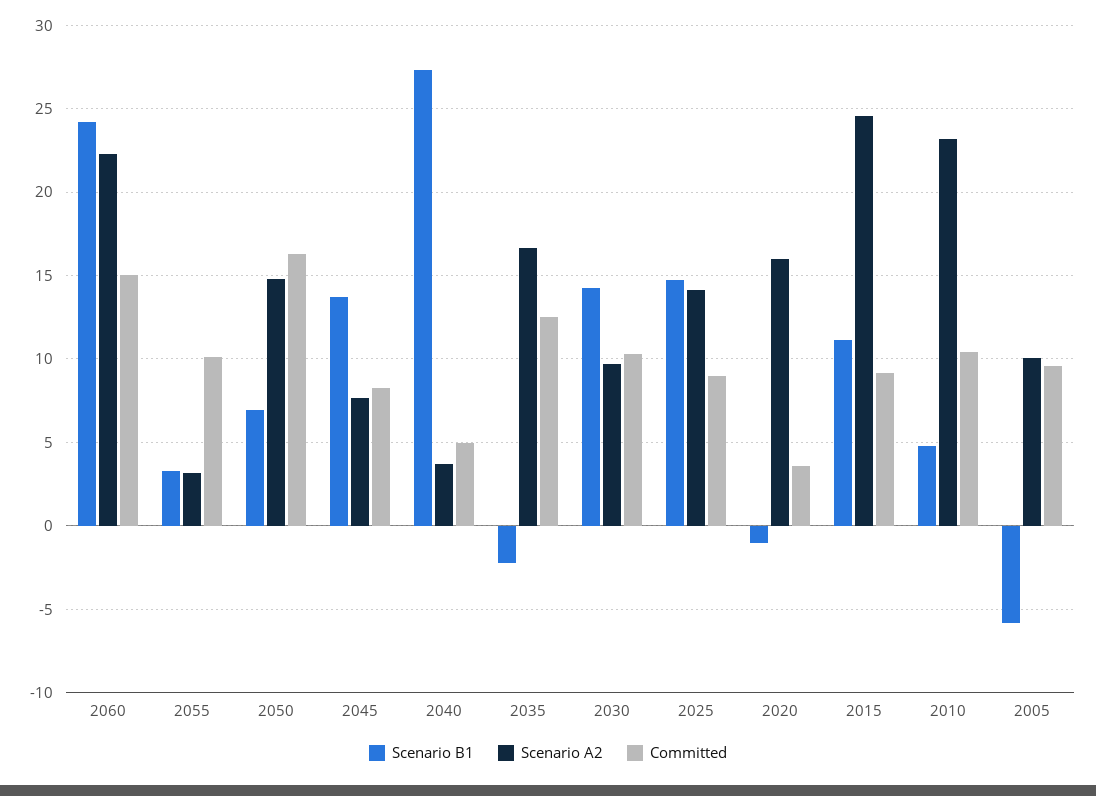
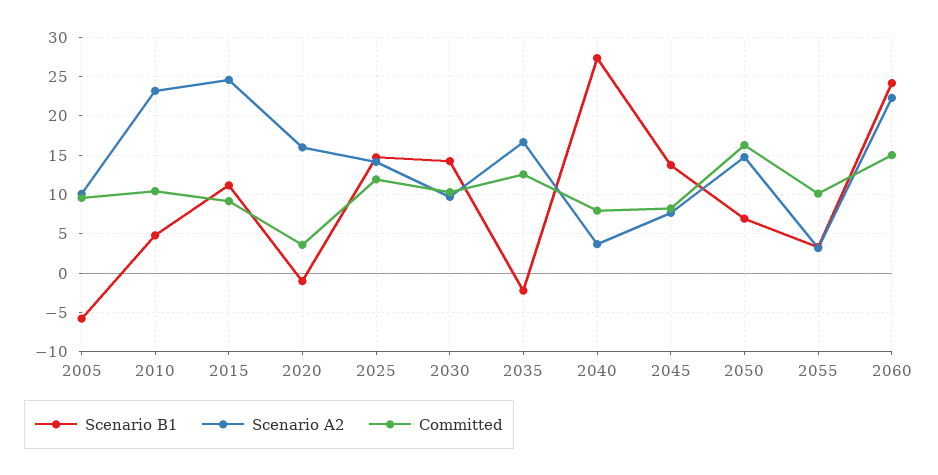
Committed, 2040: 5 -> 8
Committed, 2025: 9 -> 12

